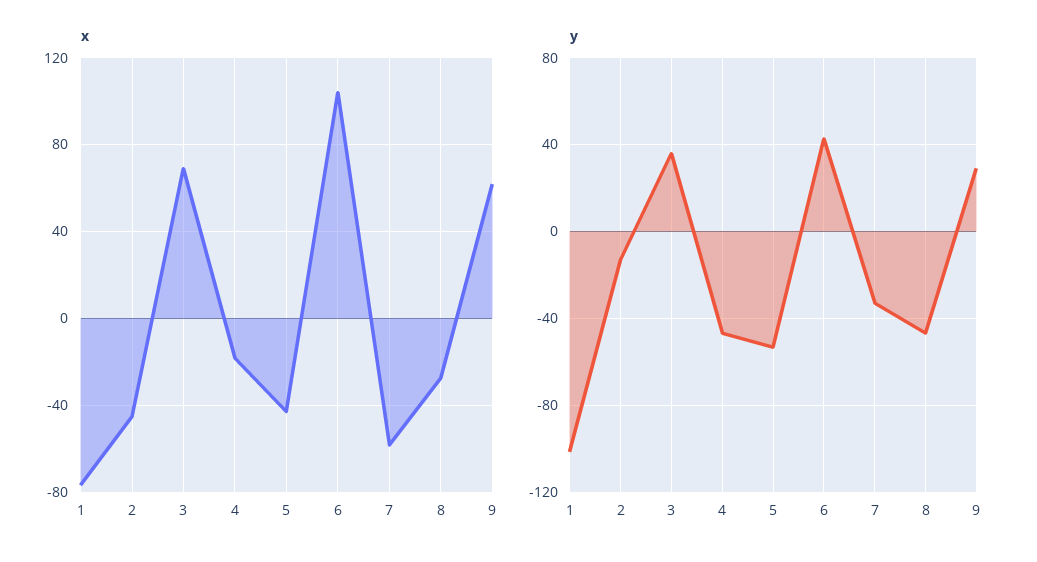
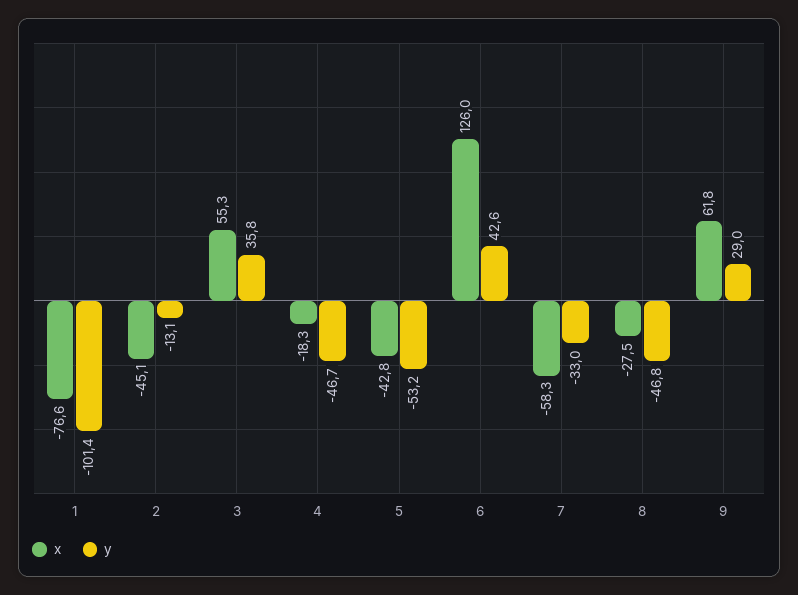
x, 3: 70 -> 55.3
x, 6: 105 -> 126

